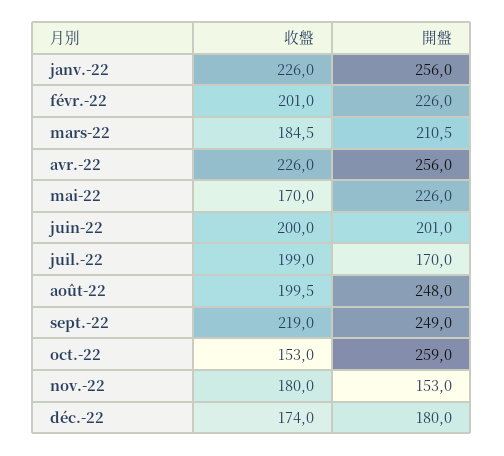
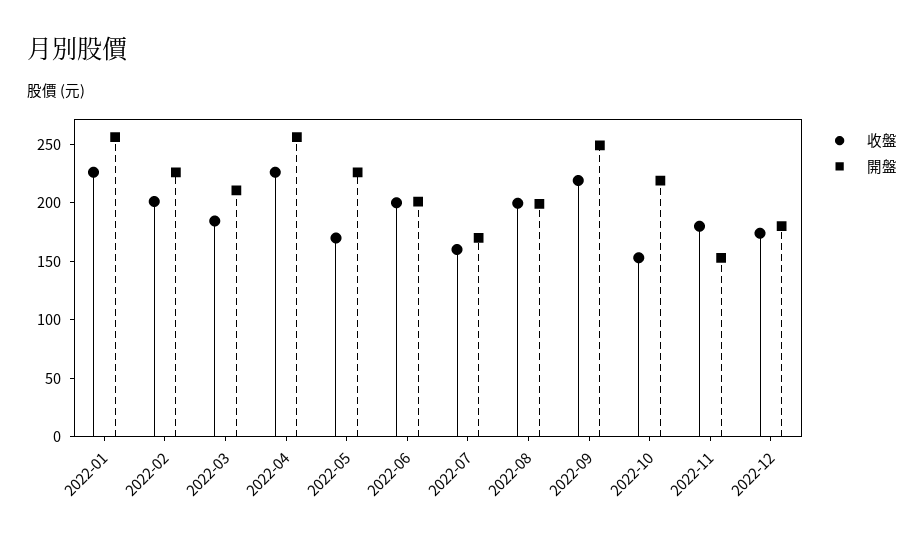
收盤, juil.-22: 199 -> 160
開盤, août-22: 248 -> 200
開盤, oct.-22: 259 -> 220

